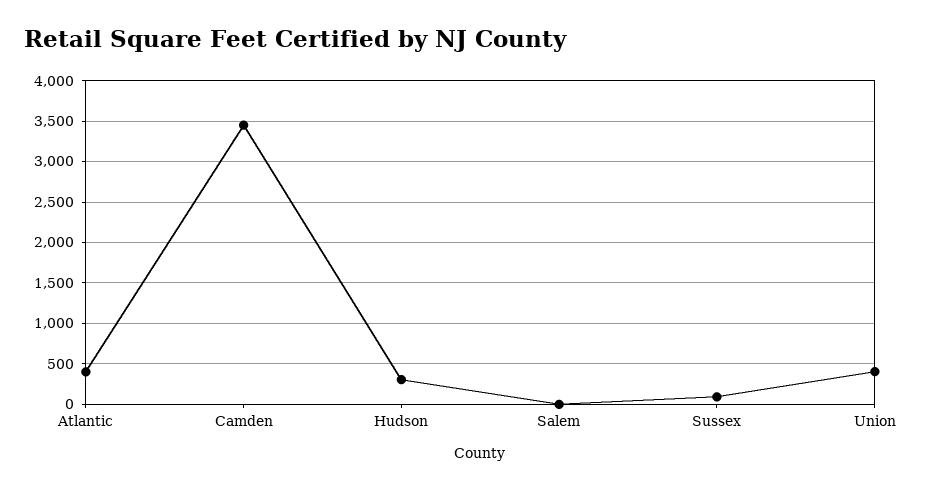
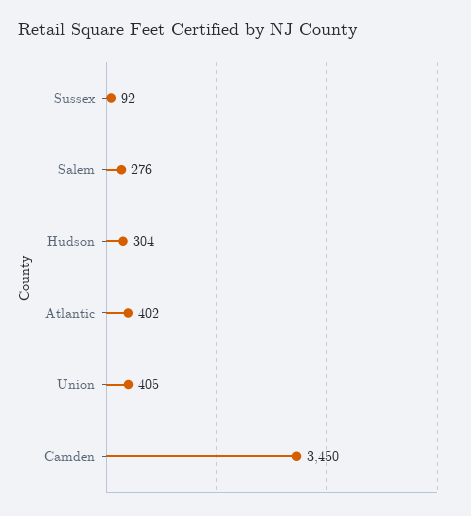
Salem: 0 -> 276

